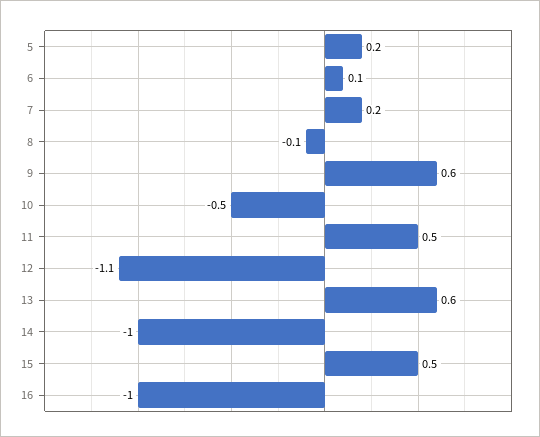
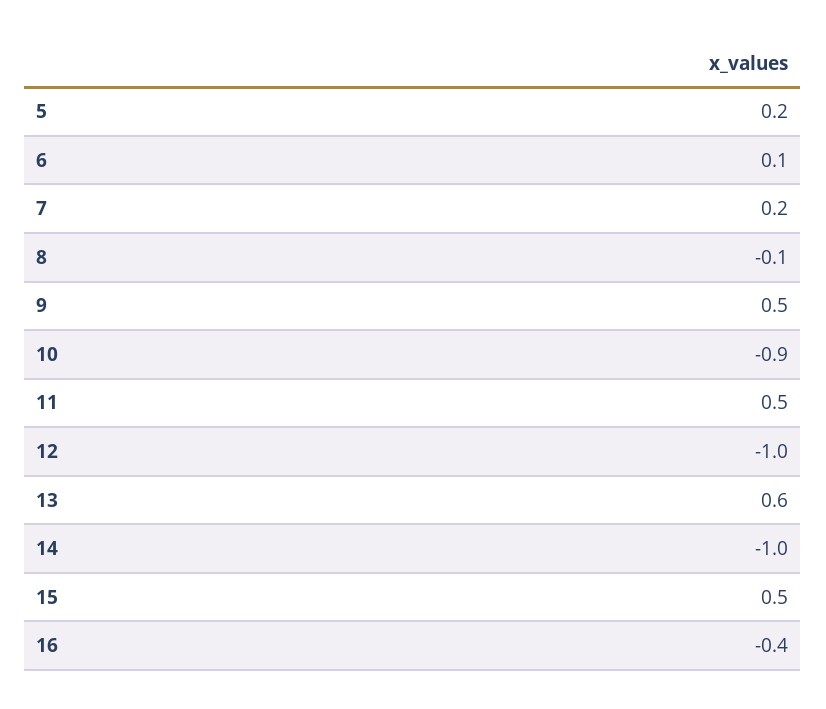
9: 0.6 -> 0.5
10: -0.5 -> -0.9
12: -1.1 -> -1
16: -1 -> -0.4

